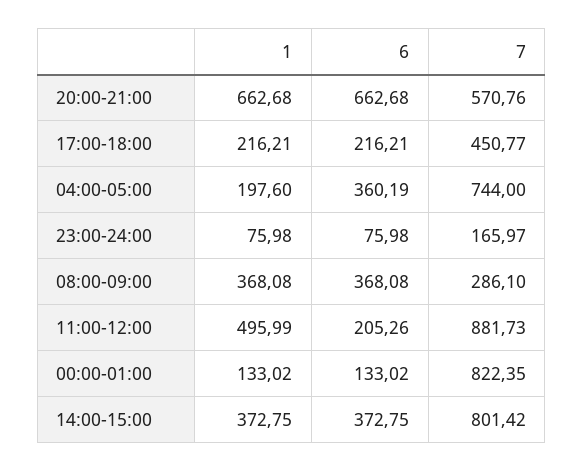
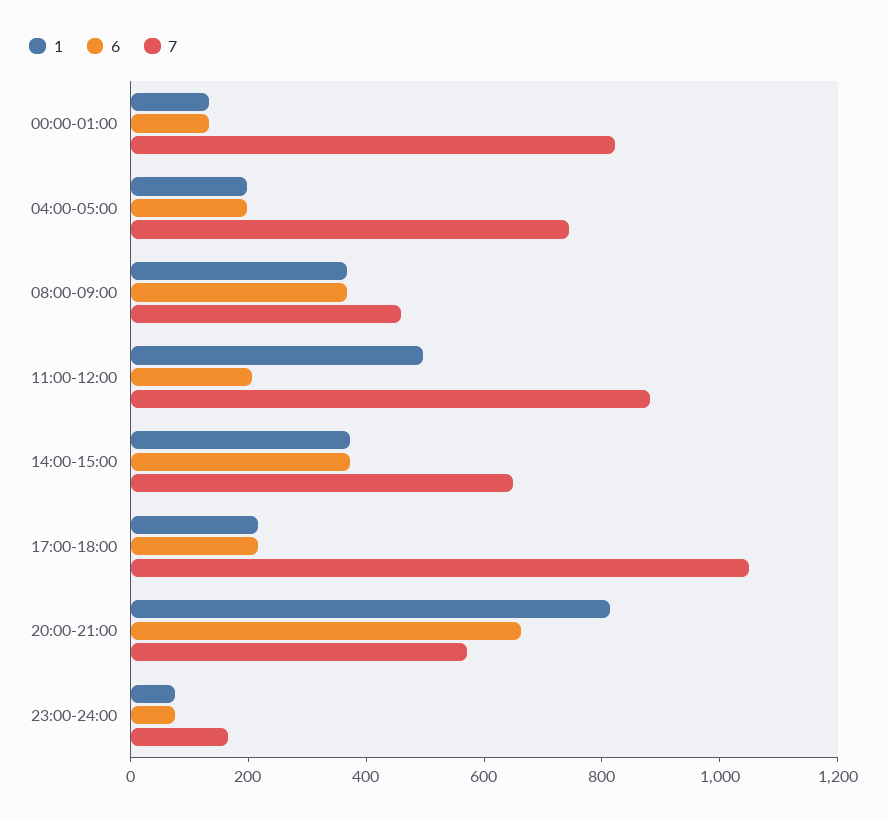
1, 20:00-21:00: 662.68 -> 800
7, 17:00-18:00: 450.77 -> 1050
6, 04:00-05:00: 360.19 -> 200
7, 08:00-09:00: 286.1 -> 450
7, 14:00-15:00: 801.42 -> 650

